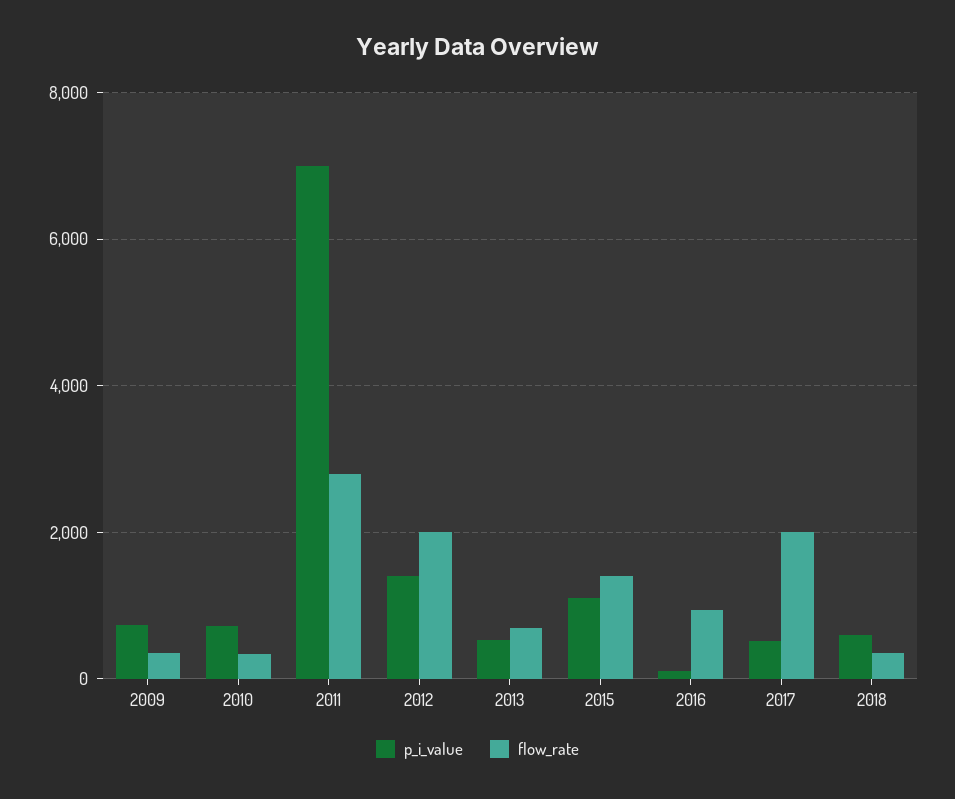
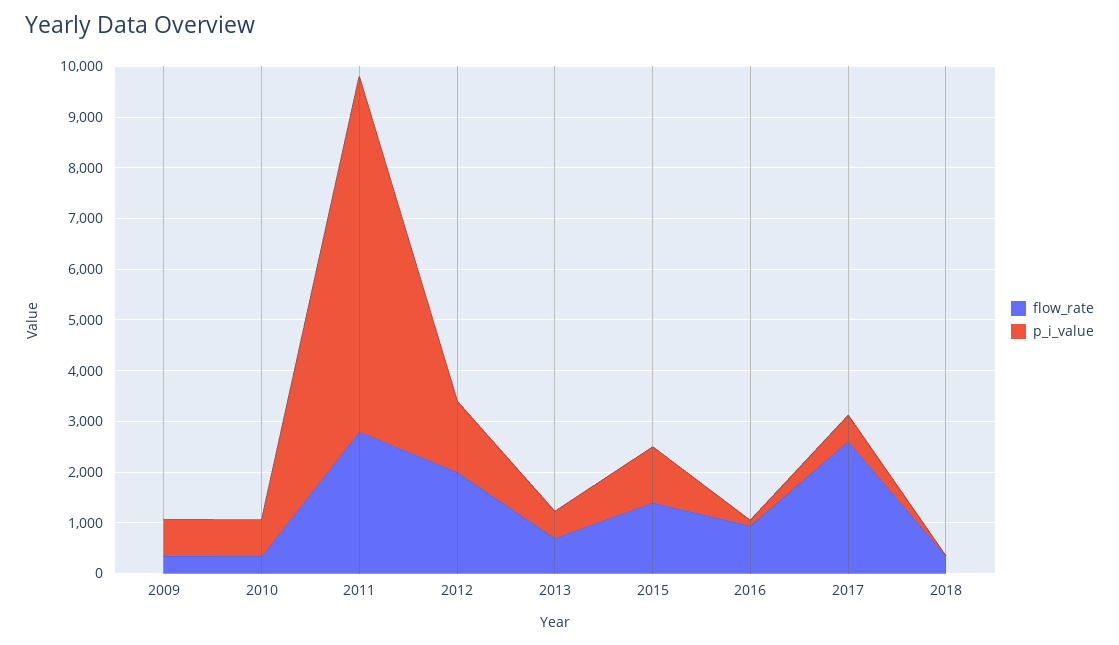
flow_rate, 2017: 2000 -> 2600
p_i_value, 2018: 600 -> 0

